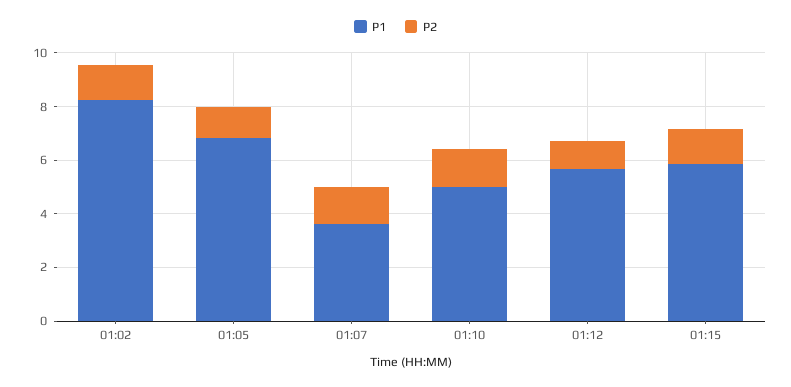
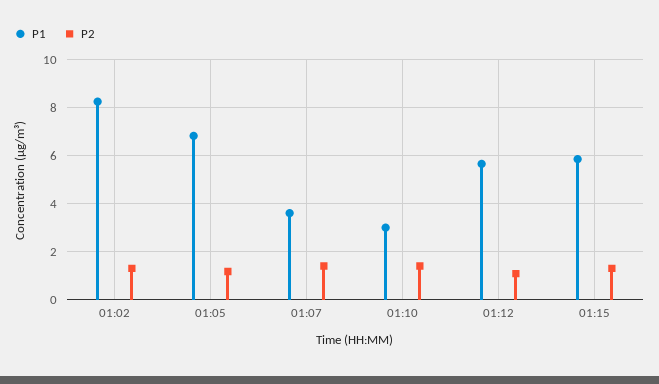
P1, 01:10: 5 -> 3

